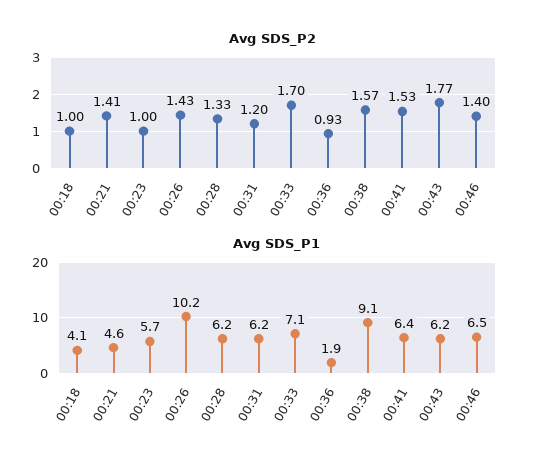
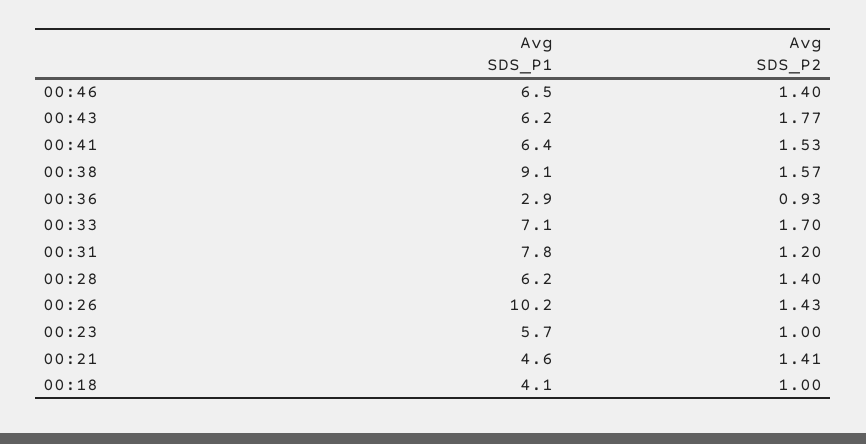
Avg SDS_P2, 00:28: 1.33 -> 1.4
Avg SDS_P1, 00:31: 6.2 -> 7.8
Avg SDS_P1, 00:36: 1.9 -> 2.9

